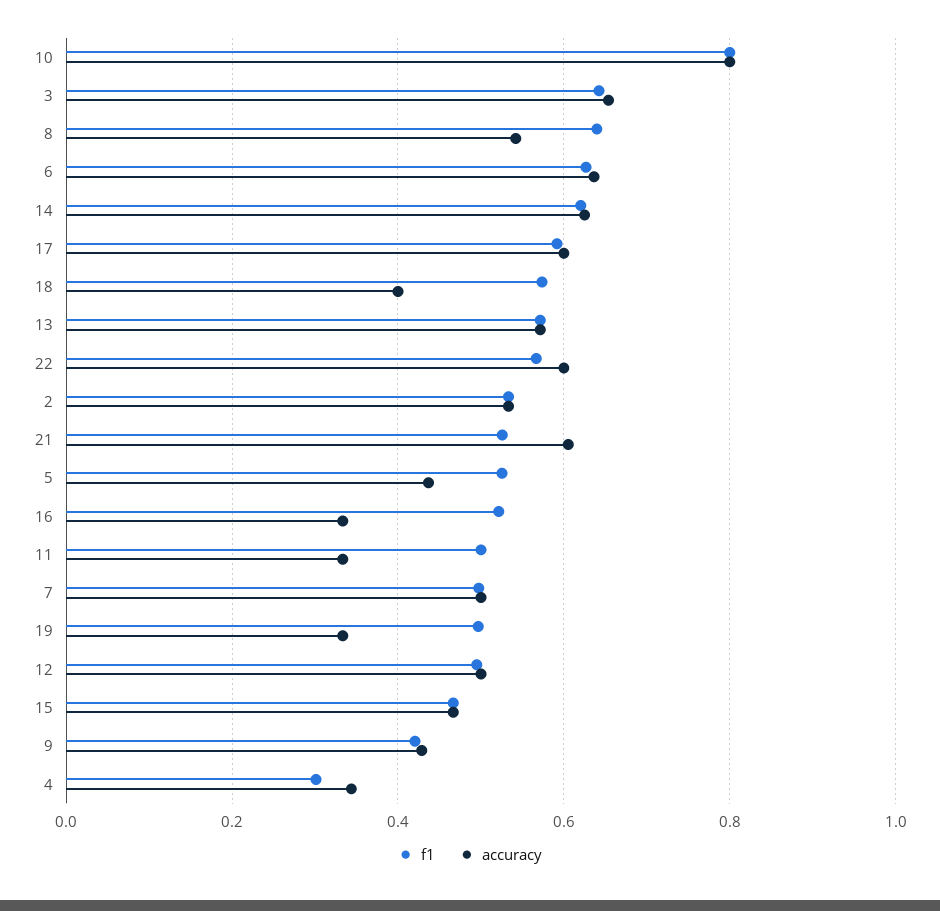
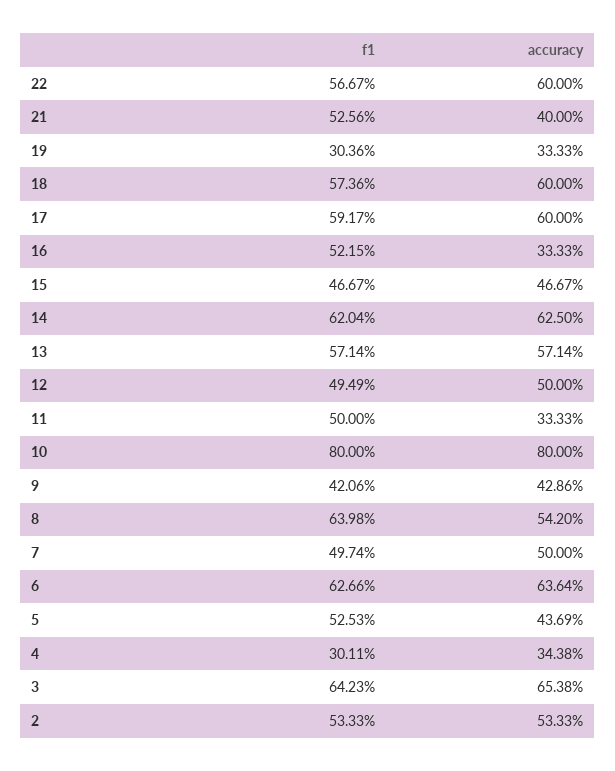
accuracy, 18: 0.4 -> 0.6
accuracy, 21: 0.6 -> 0.4
f1, 19: 0.5 -> 0.3036

